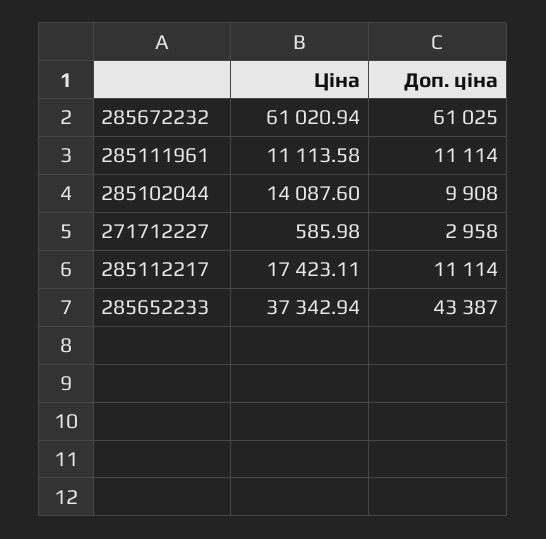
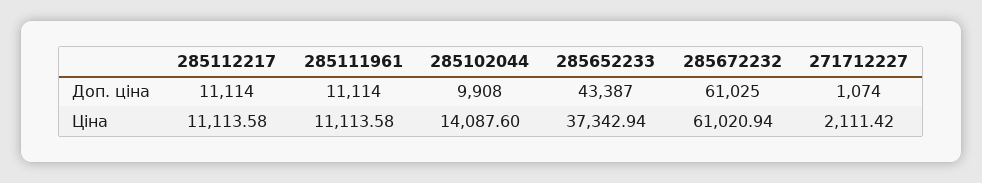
Ціна, 271712227: 585.98 -> 2111.42
Доп. ціна, 271712227: 2958 -> 1074
Ціна, 285112217: 17423.11 -> 11113.58

